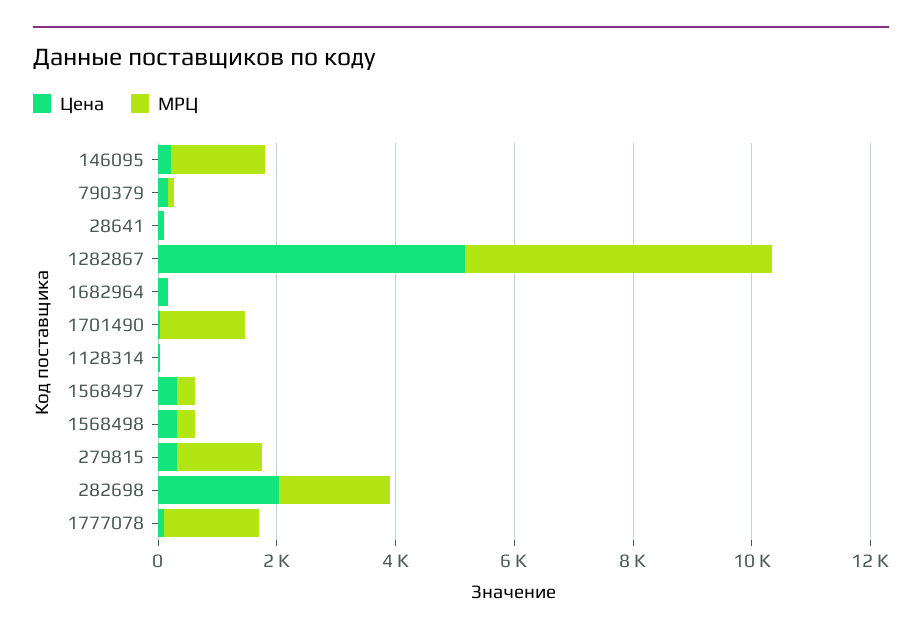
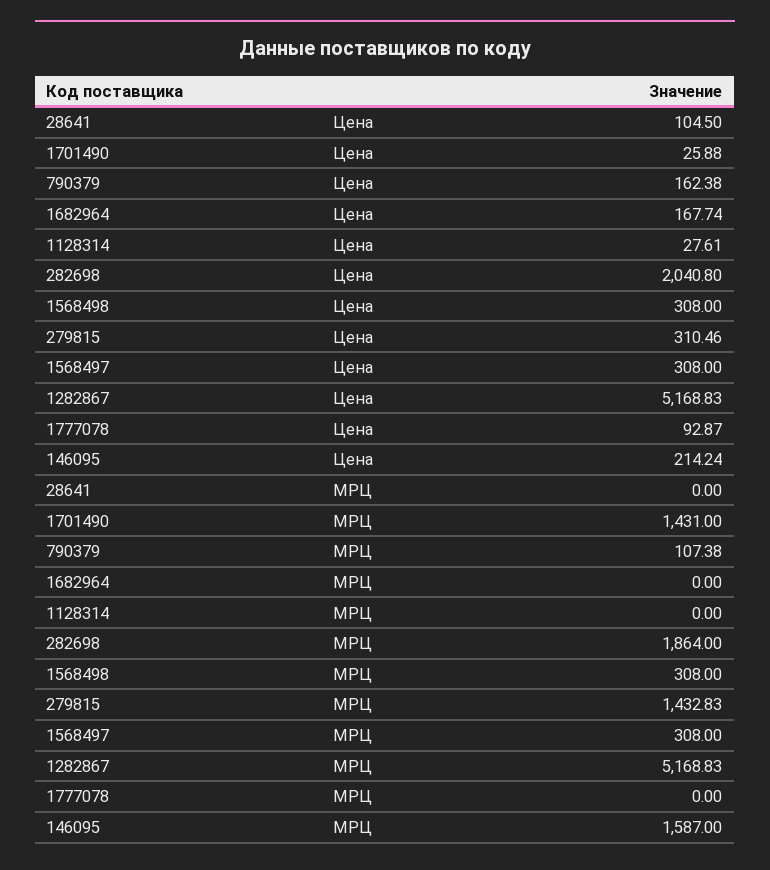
МРЦ, 1777078: 1500 -> 0

